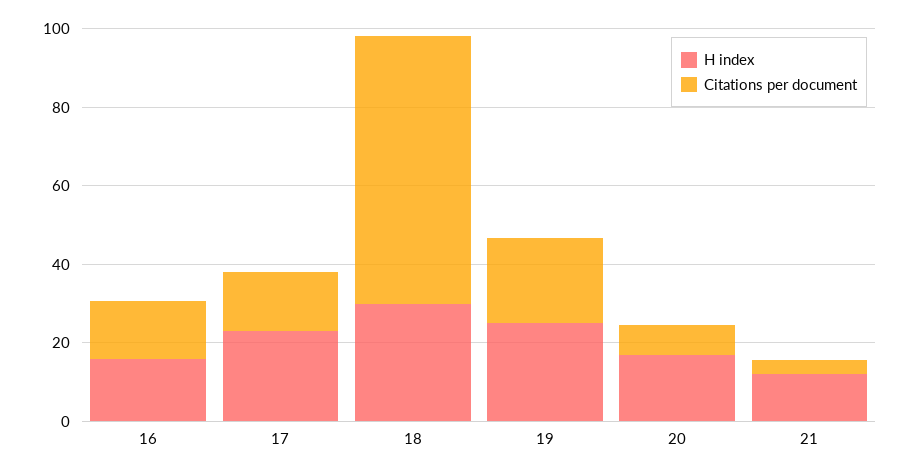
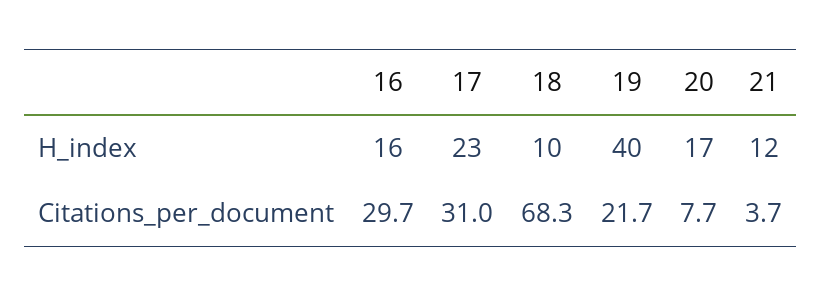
Citations per document, 16: 15 -> 29.7
Citations per document, 17: 15 -> 31
H index, 18: 30 -> 10
H index, 19: 25 -> 40

